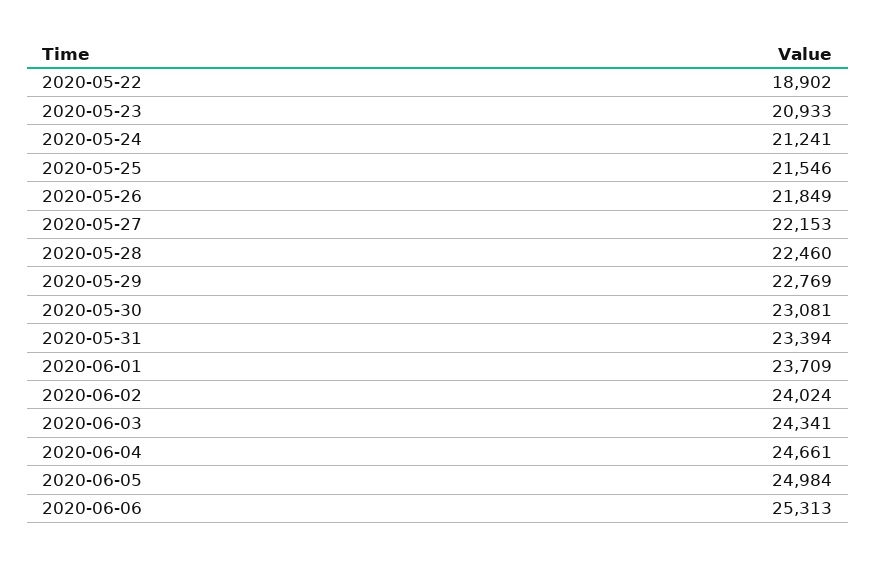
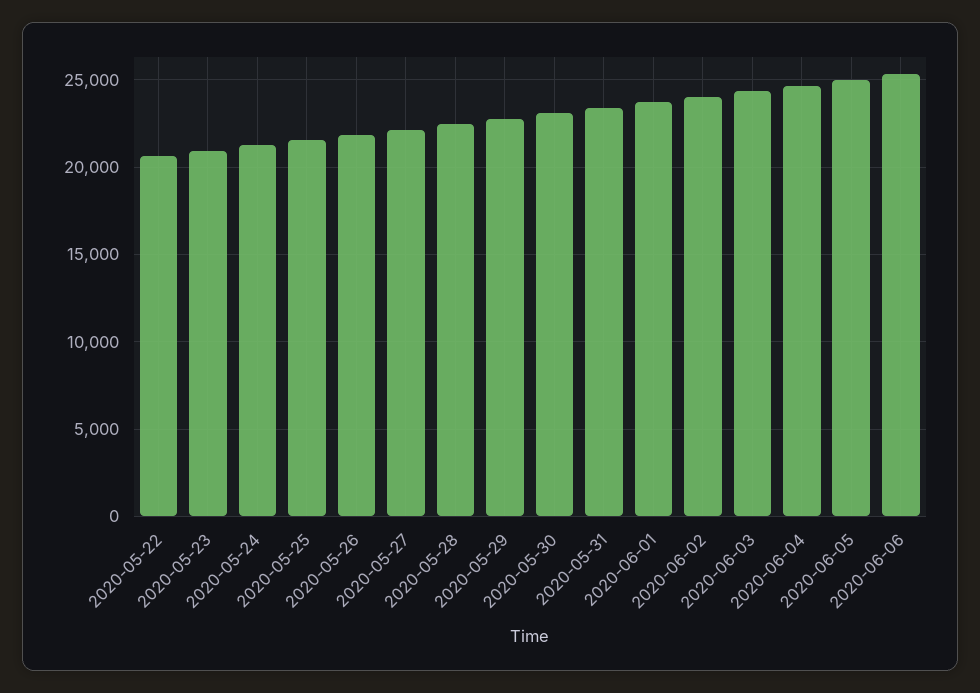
2020-05-22: 18902 -> 20500

